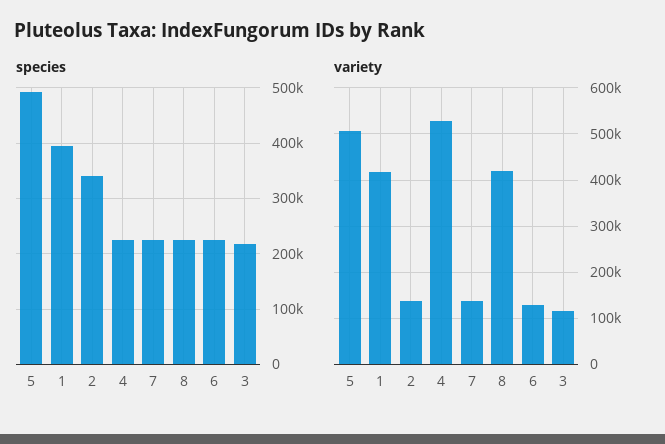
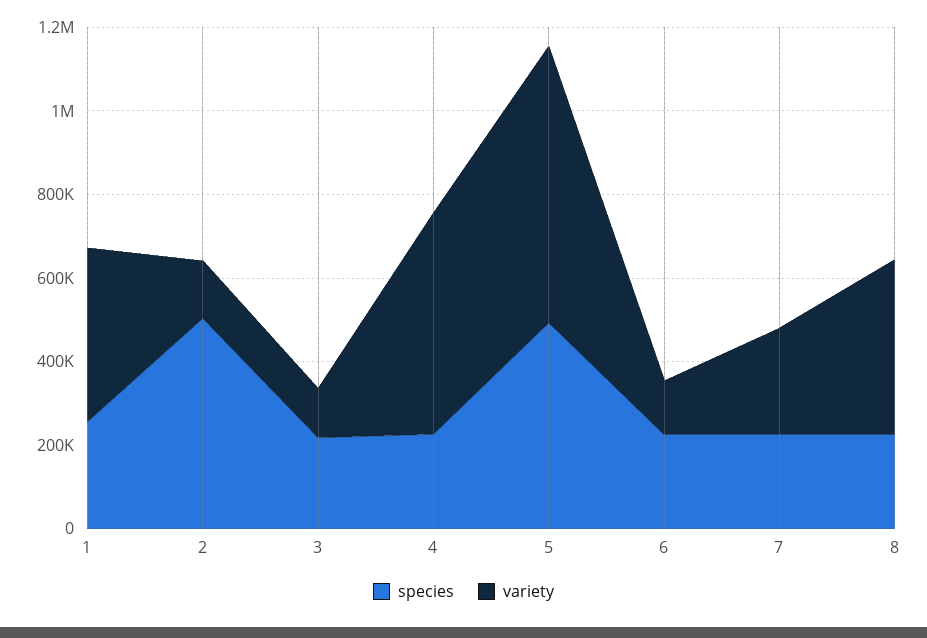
species, 1: 400000 -> 250000
species, 2: 340000 -> 500000
variety, 5: 500000 -> 650000
variety, 7: 140000 -> 250000

